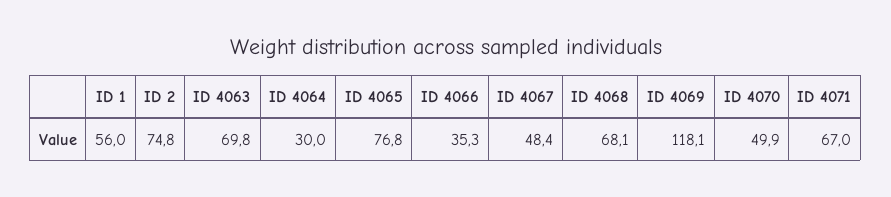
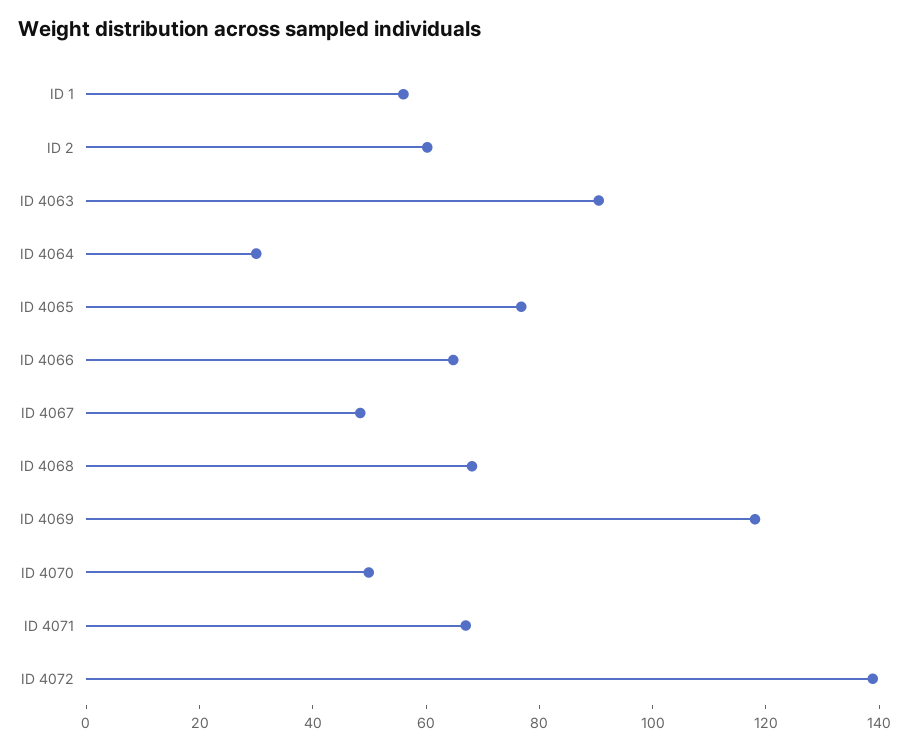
ID 2: 74.8 -> 60
ID 4063: 69.8 -> 90
ID 4066: 35.3 -> 65
ID 4072: none -> 140

